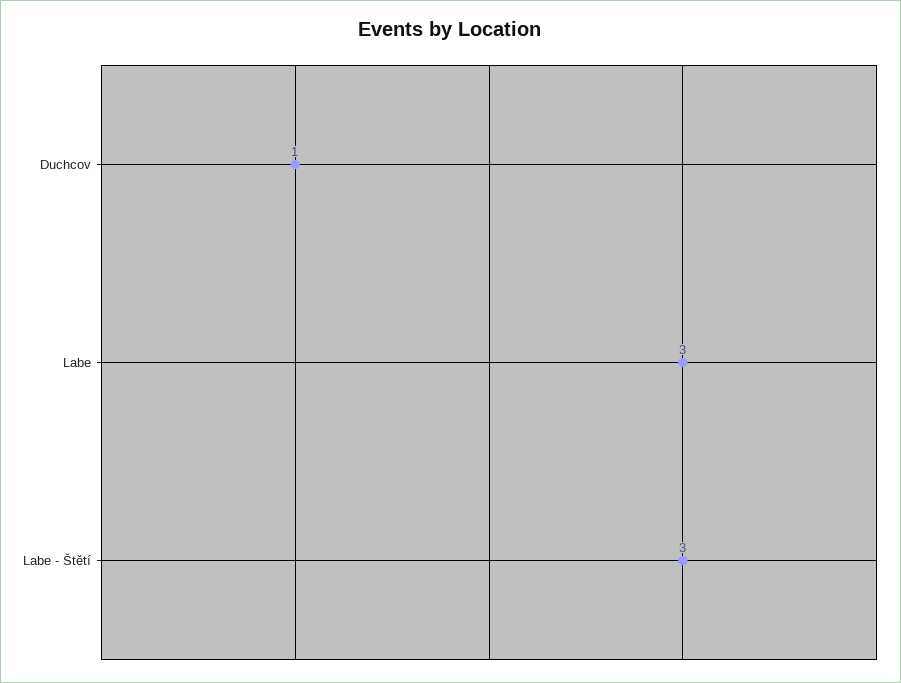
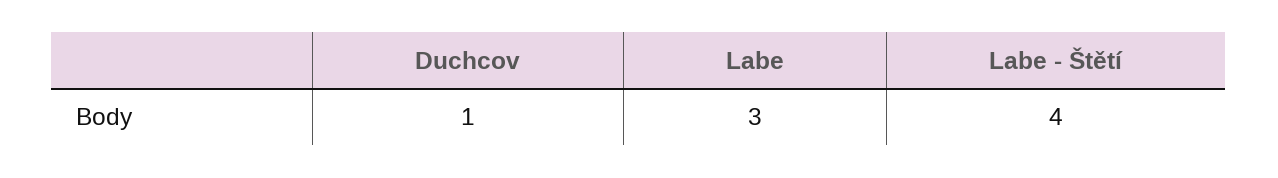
Labe - Štětí: 3 -> 4

